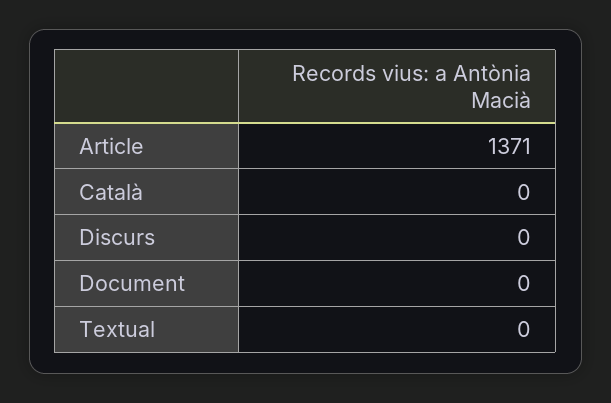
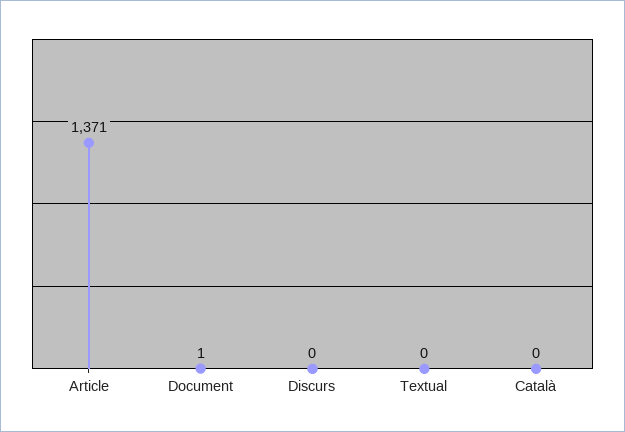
Document: 0 -> 1

